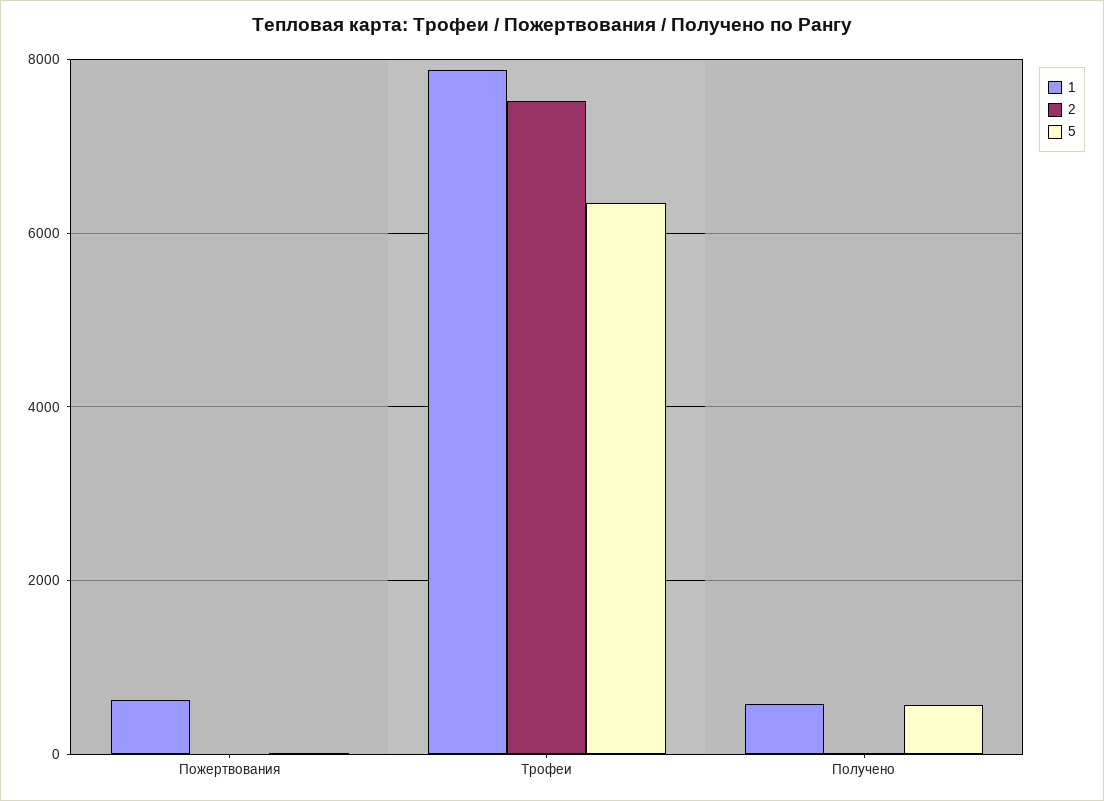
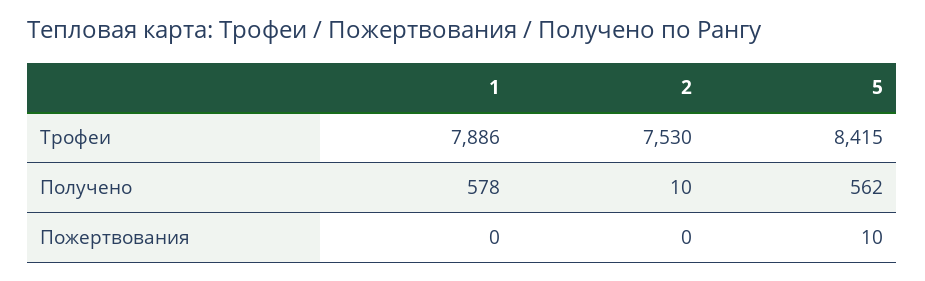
1, Пожертвования: 600 -> 0
5, Трофеи: 6400 -> 8415

